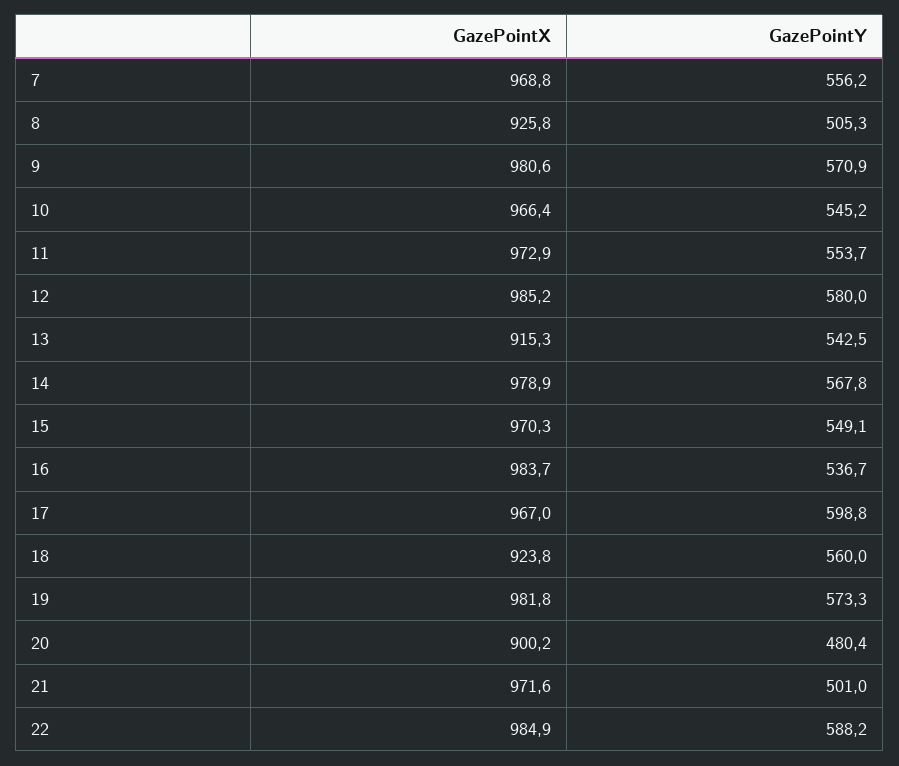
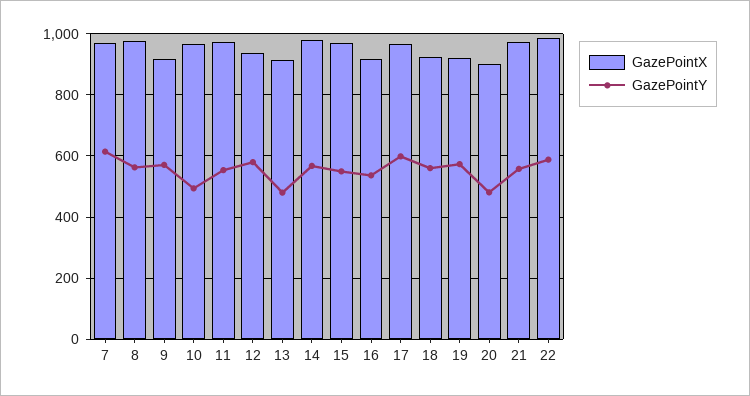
GazePointY, 7: 556.2 -> 620
GazePointX, 8: 925.8 -> 980
GazePointY, 8: 505.3 -> 560
GazePointX, 9: 980.6 -> 920
GazePointY, 10: 545.2 -> 500
GazePointX, 12: 985.2 -> 940
GazePointY, 13: 542.5 -> 480
GazePointX, 16: 983.7 -> 920
GazePointX, 19: 981.8 -> 920
GazePointY, 21: 501 -> 560

